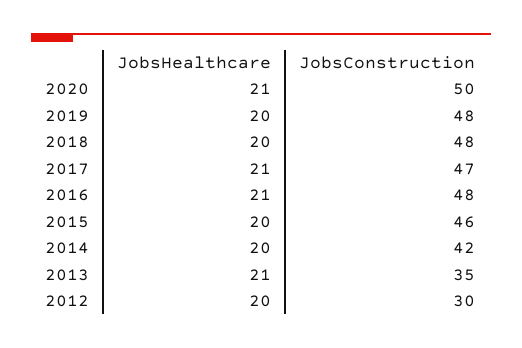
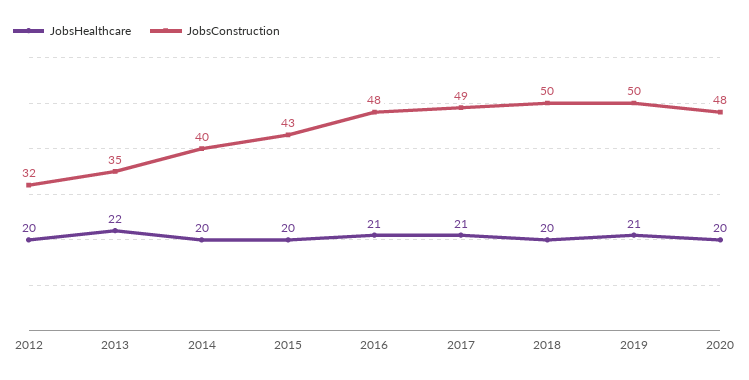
JobsHealthcare, 2020: 21 -> 20
JobsConstruction, 2020: 50 -> 48
JobsHealthcare, 2019: 20 -> 21
JobsConstruction, 2019: 48 -> 50
JobsConstruction, 2018: 48 -> 50
JobsConstruction, 2017: 47 -> 49
JobsConstruction, 2015: 46 -> 43
JobsConstruction, 2014: 42 -> 40
JobsHealthcare, 2013: 21 -> 22
JobsConstruction, 2012: 30 -> 32

